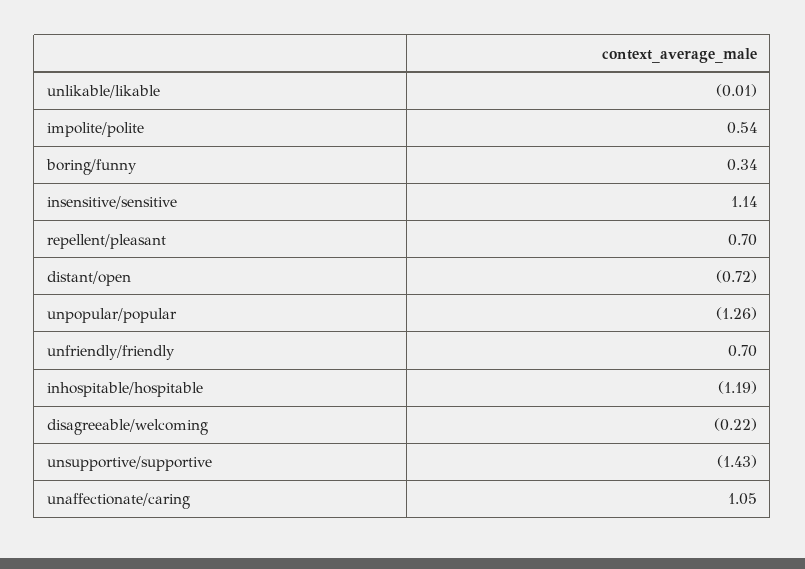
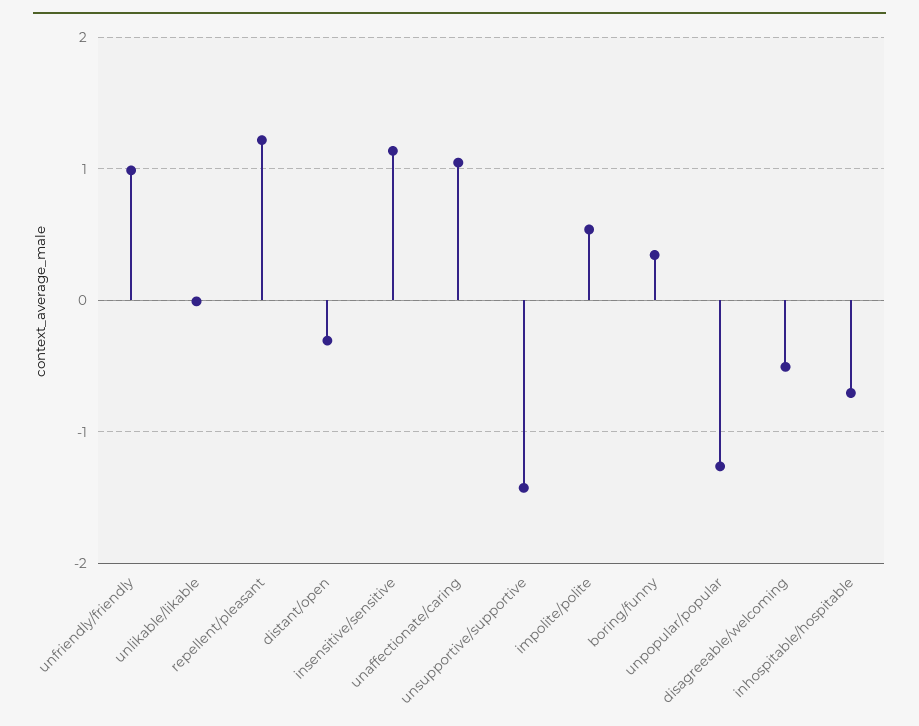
repellent/pleasant: 0.7 -> 1.2
distant/open: -0.72 -> -0.3
unfriendly/friendly: 0.7 -> 1
inhospitable/hospitable: -1.19 -> -0.7
disagreeable/welcoming: -0.22 -> -0.5

